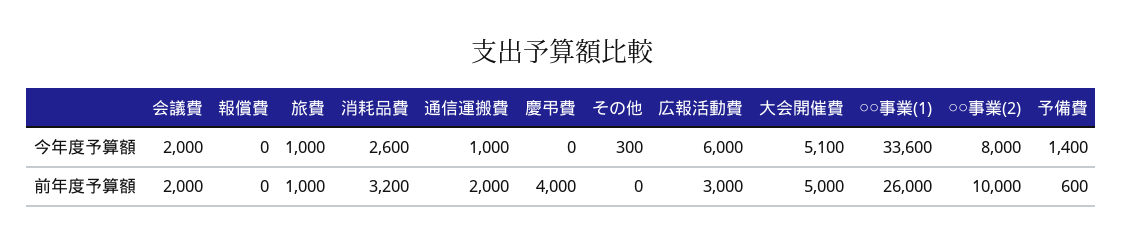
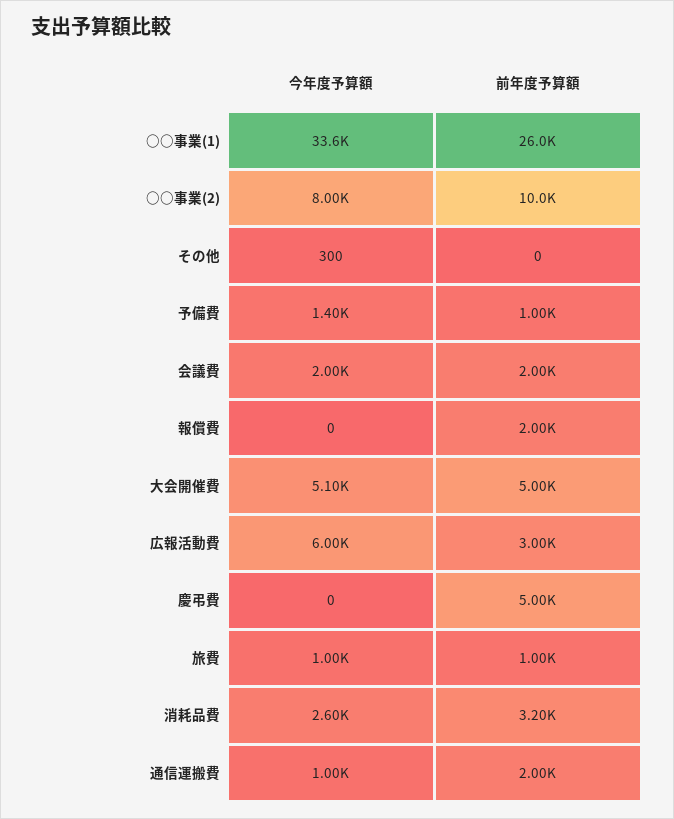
報償費, 前年度予算額: 0 -> 2000
慶弔費, 前年度予算額: 4000 -> 5000
予備費, 前年度予算額: 600 -> 1000

